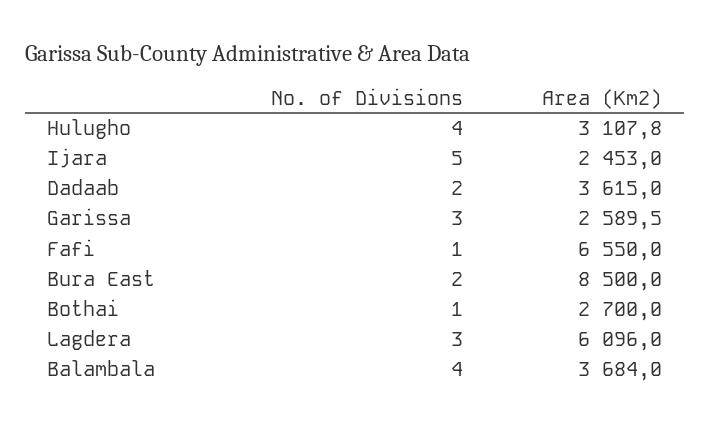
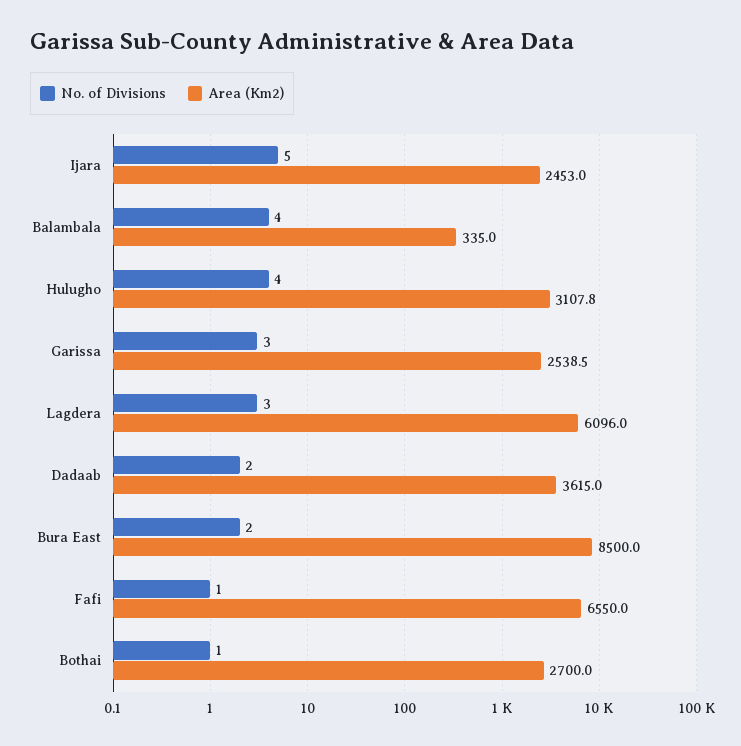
Area (Km2), Garissa: 2589.5 -> 2538.5
Area (Km2), Balambala: 3684 -> 335

